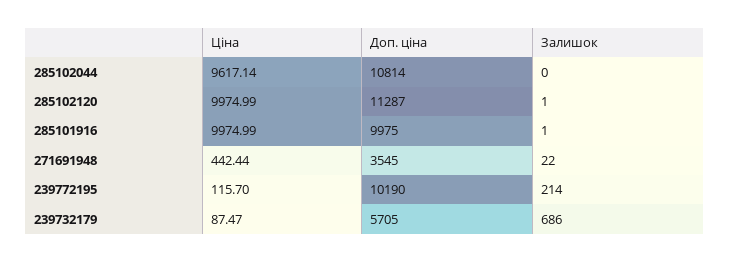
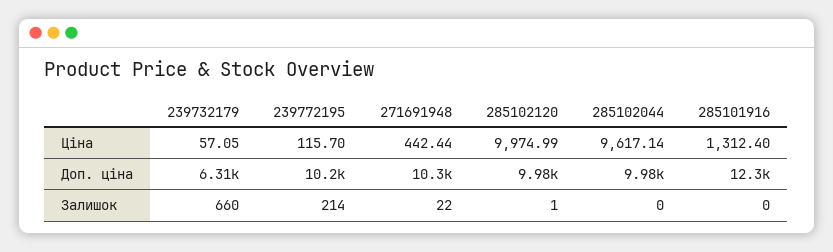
Доп. ціна, 285102044: 10814 -> 9980
Доп. ціна, 285102120: 11287 -> 9980
Ціна, 285101916: 9974.99 -> 1312.4
Доп. ціна, 285101916: 9975 -> 12300
Залишок, 285101916: 1 -> 0
Доп. ціна, 271691948: 3545 -> 10300
Ціна, 239732179: 87.47 -> 57.05
Доп. ціна, 239732179: 5705 -> 6310
Залишок, 239732179: 686 -> 660

